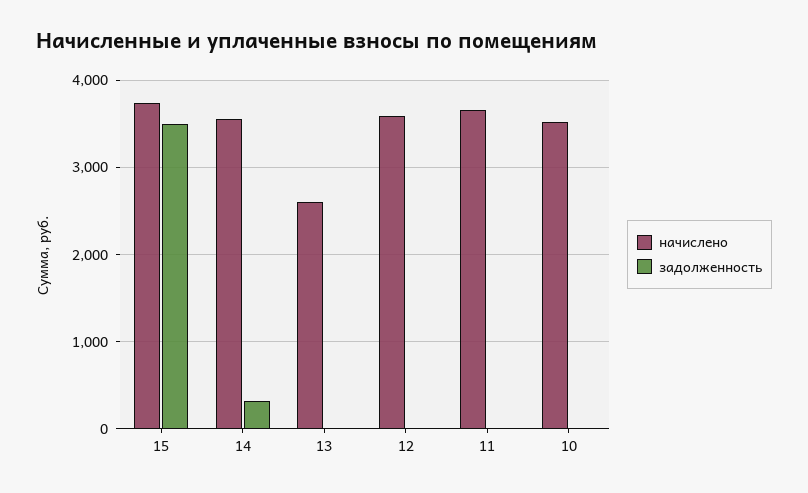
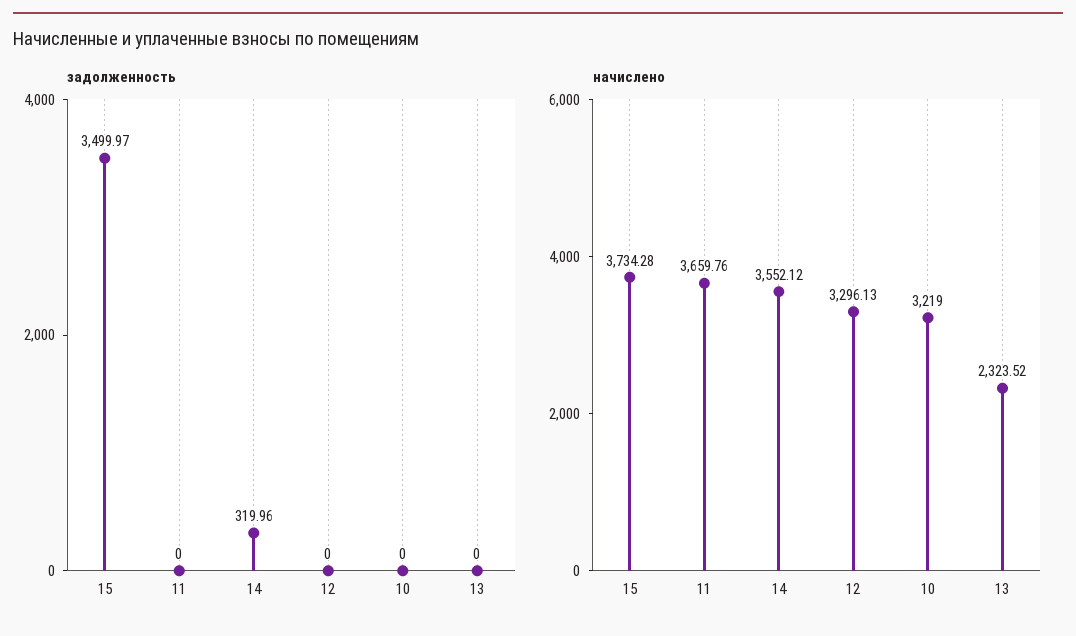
начислено, 13: 2600 -> 2323.52
начислено, 12: 3600 -> 3296.13
начислено, 10: 3500 -> 3219

